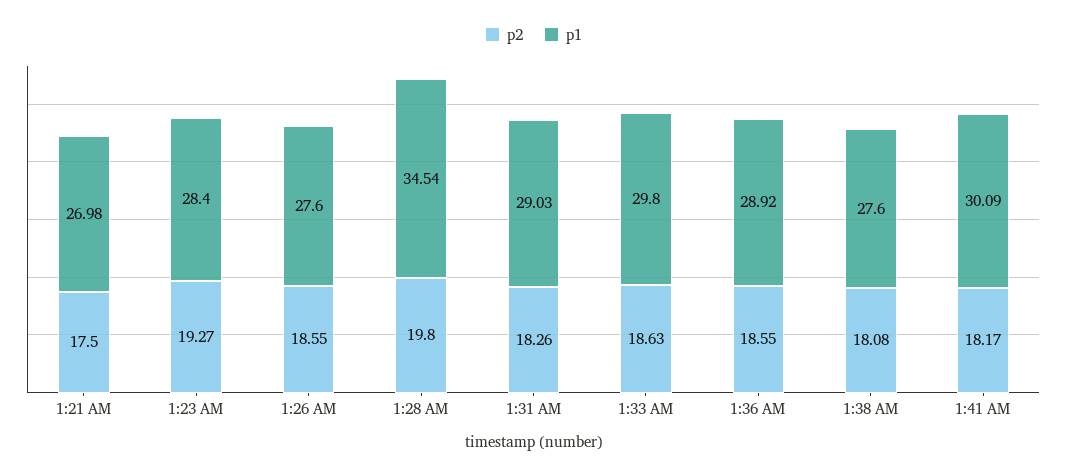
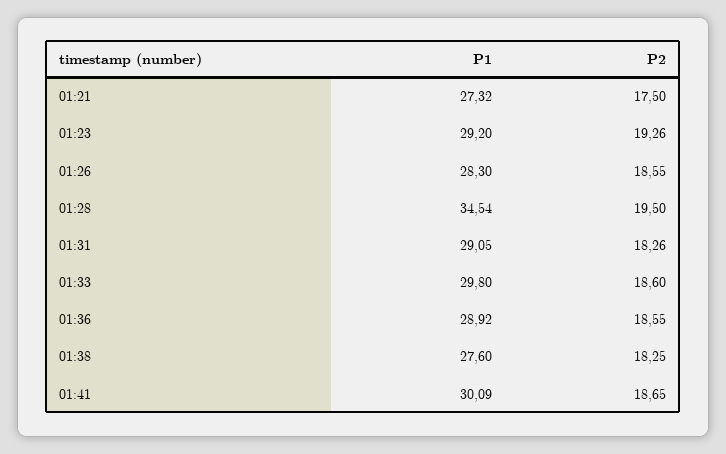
p1, 1:21 AM: 26.98 -> 27.32
p2, 1:23 AM: 19.27 -> 19.26
p1, 1:23 AM: 28.4 -> 29.2
p1, 1:26 AM: 27.6 -> 28.3
p2, 1:28 AM: 19.8 -> 19.5
p1, 1:31 AM: 29.03 -> 29.05
p2, 1:33 AM: 18.63 -> 18.6
p2, 1:38 AM: 18.08 -> 18.25
p2, 1:41 AM: 18.17 -> 18.65

